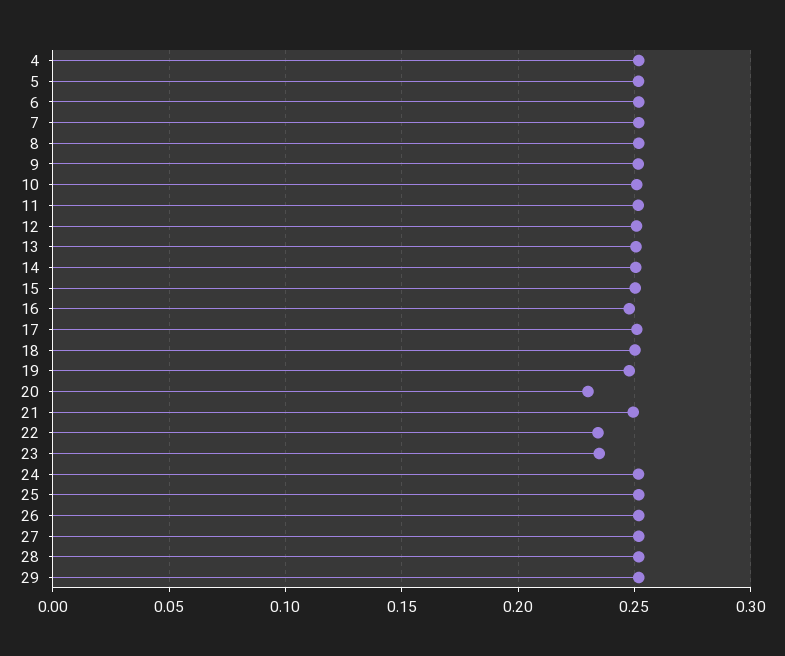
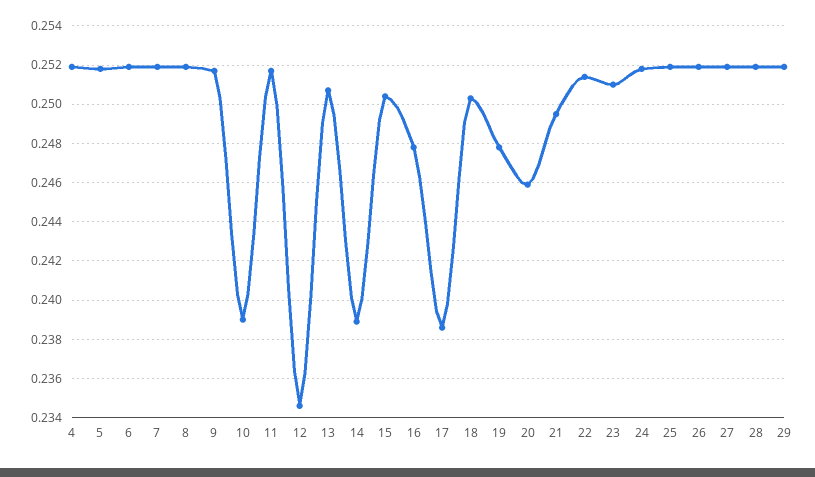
10: 0.25 -> 0.239
12: 0.25 -> 0.2345
14: 0.25 -> 0.239
17: 0.25 -> 0.2385
20: 0.23 -> 0.246
22: 0.235 -> 0.2515
23: 0.235 -> 0.251

